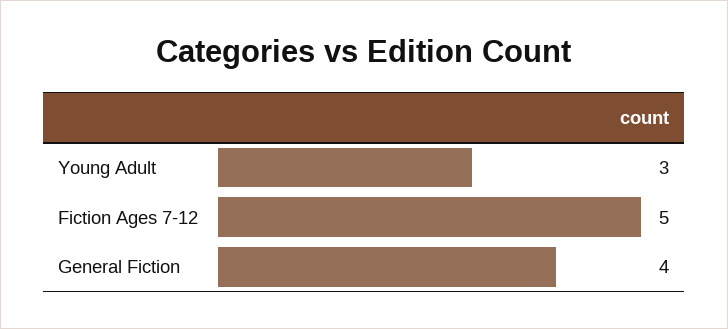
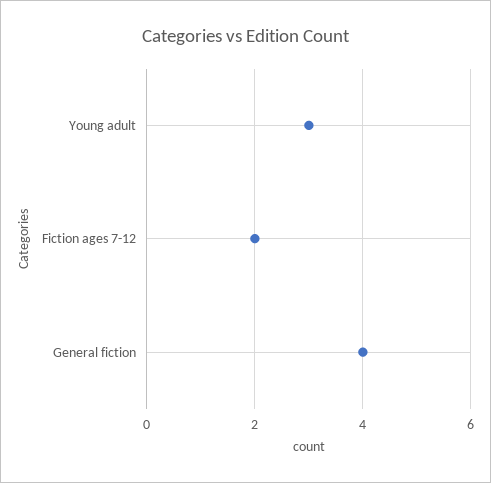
Fiction Ages 7-12: 5 -> 2

